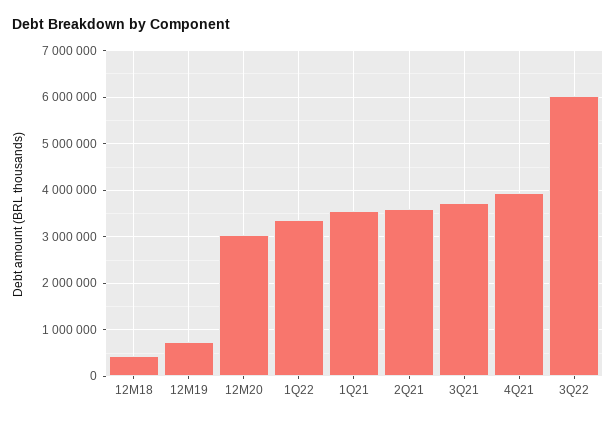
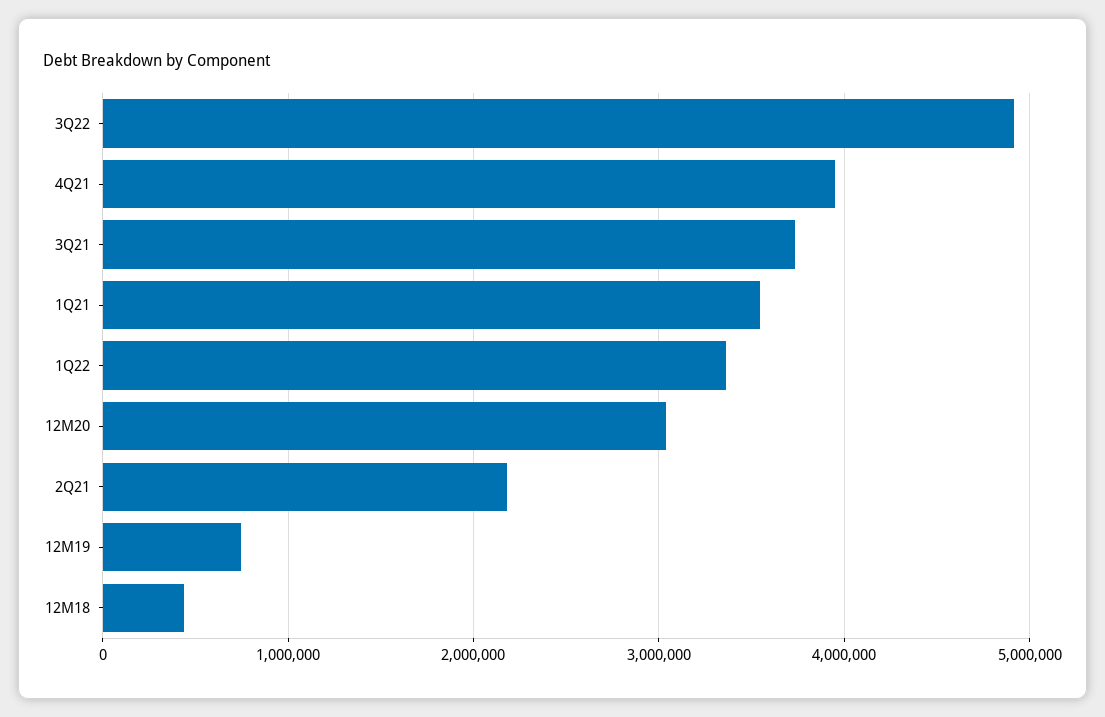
2Q21: 3600000 -> 2200000
3Q22: 6000000 -> 4900000

